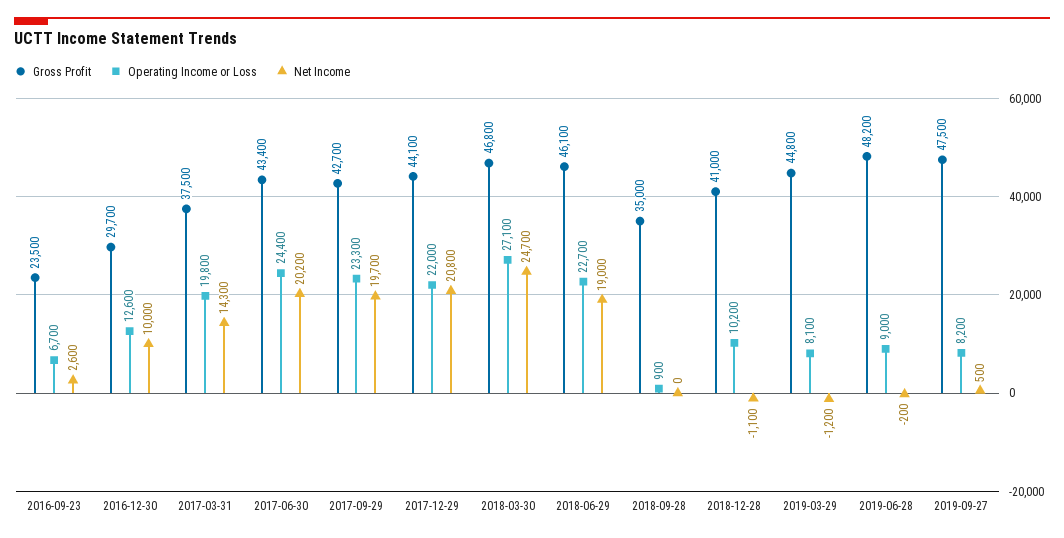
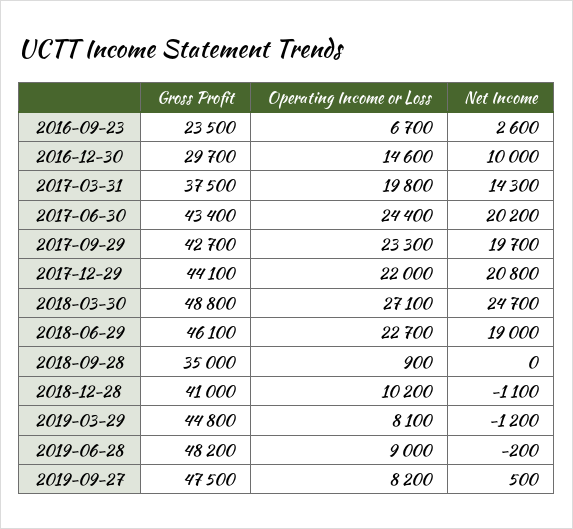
Operating Income or Loss, 2016-12-30: 12600 -> 14600
Gross Profit, 2018-03-30: 46800 -> 48800

